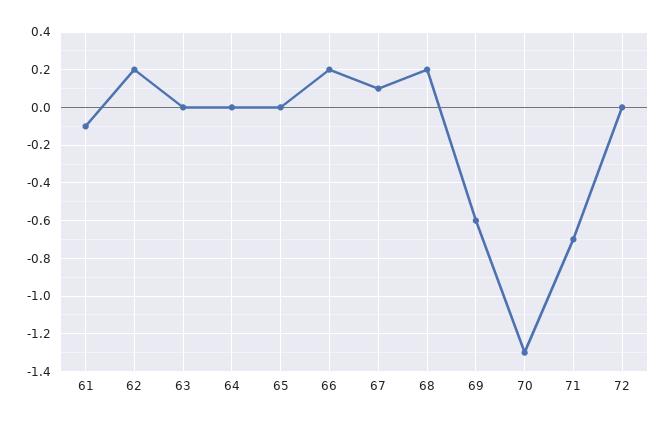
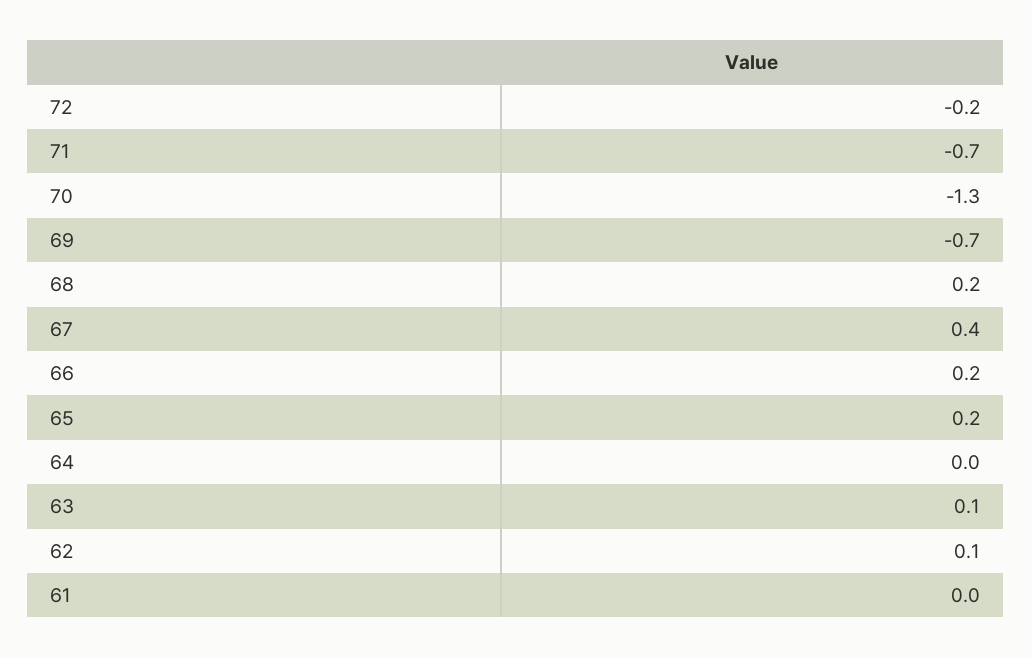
61: -0.1 -> 0
62: 0.2 -> 0.1
63: 0 -> 0.1
65: 0 -> 0.2
67: 0.1 -> 0.4
69: -0.6 -> -0.7
72: 0 -> -0.2

